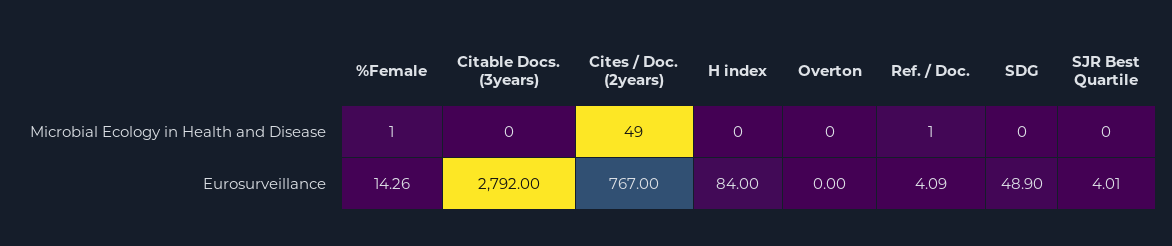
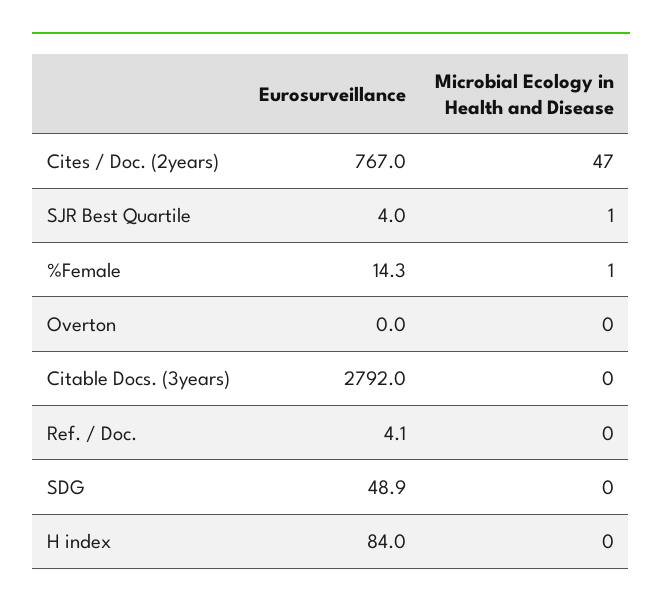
Cites / Doc. (2years), Microbial Ecology in Health and Disease: 49 -> 47
Ref. / Doc., Microbial Ecology in Health and Disease: 1 -> 0
SJR Best Quartile, Microbial Ecology in Health and Disease: 0 -> 1

